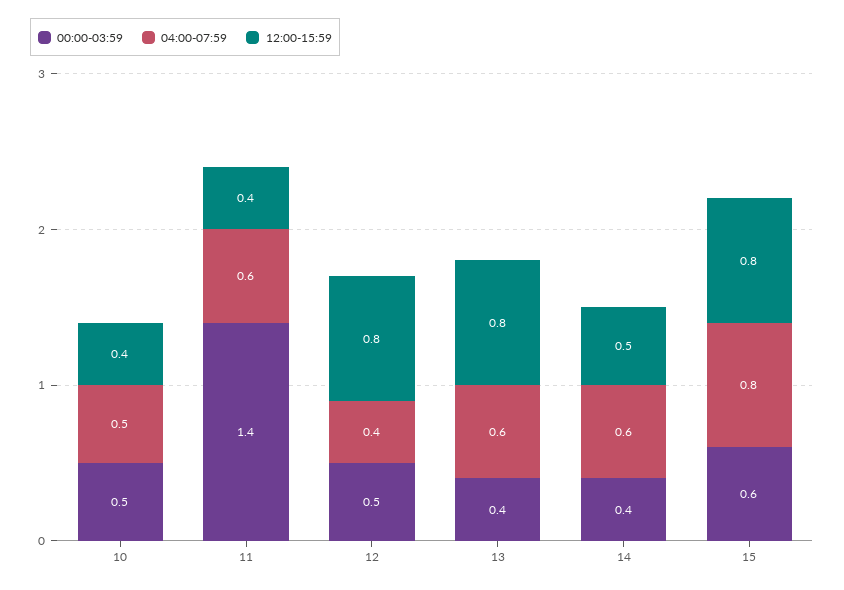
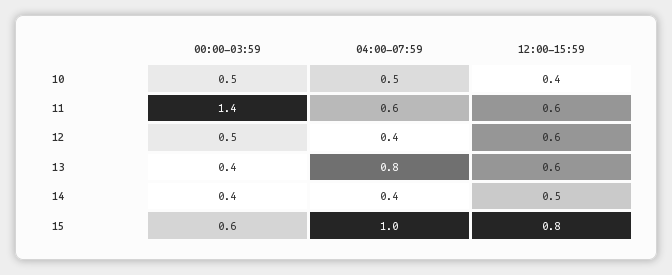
12:00-15:59, 11: 0.4 -> 0.6
12:00-15:59, 12: 0.8 -> 0.6
04:00-07:59, 13: 0.6 -> 0.8
12:00-15:59, 13: 0.8 -> 0.6
04:00-07:59, 14: 0.6 -> 0.4
04:00-07:59, 15: 0.8 -> 1

